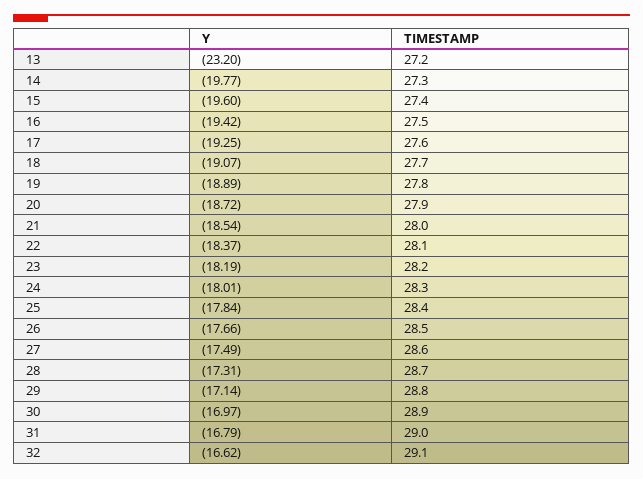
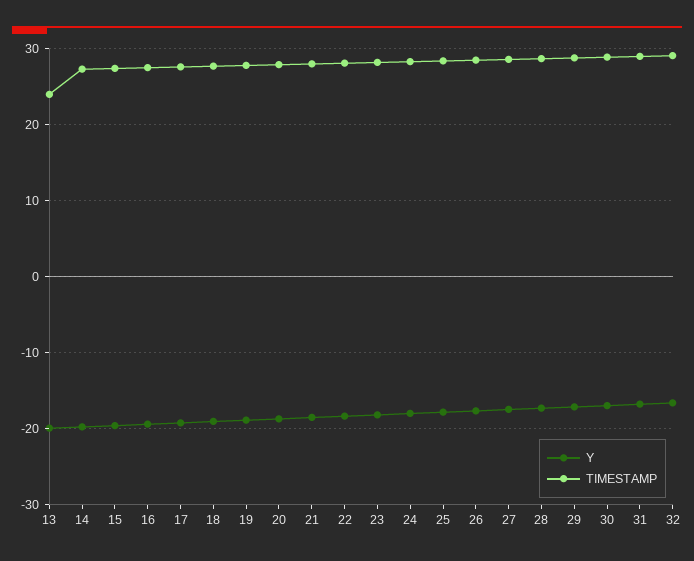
Y, 13: -23.2 -> -20
TIMESTAMP, 13: 27.2 -> 24

